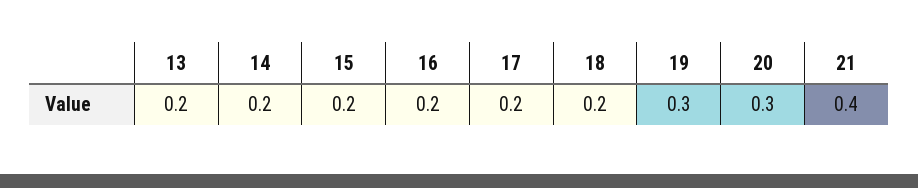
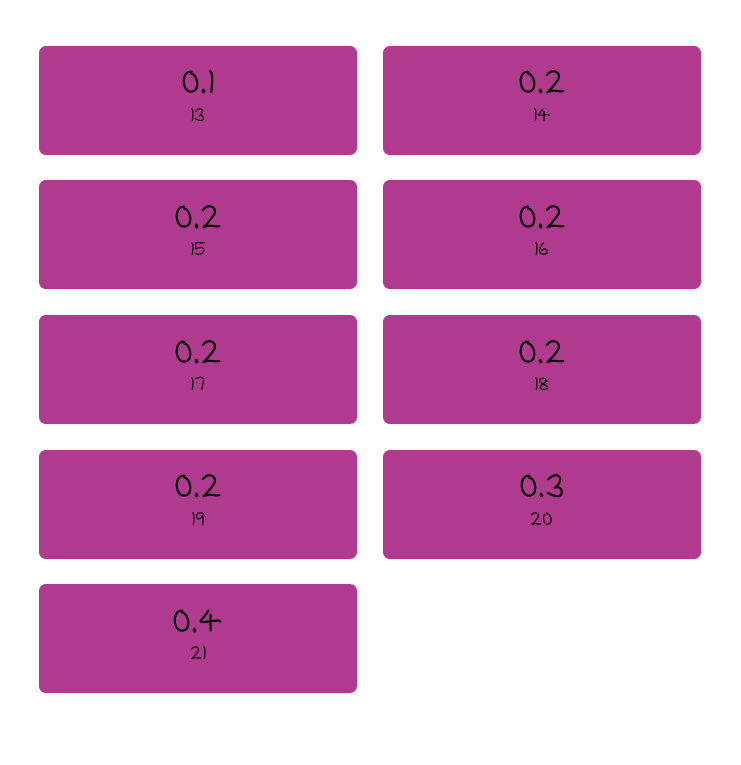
13: 0.2 -> 0.1
19: 0.3 -> 0.2

